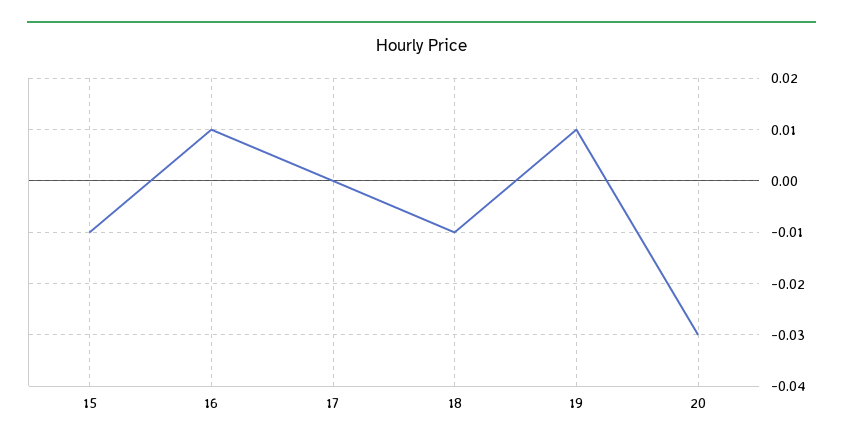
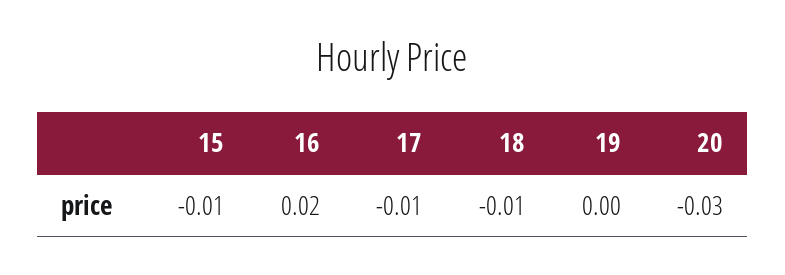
16: 0.01 -> 0.02
17: 0 -> -0.01
19: 0.01 -> 0

